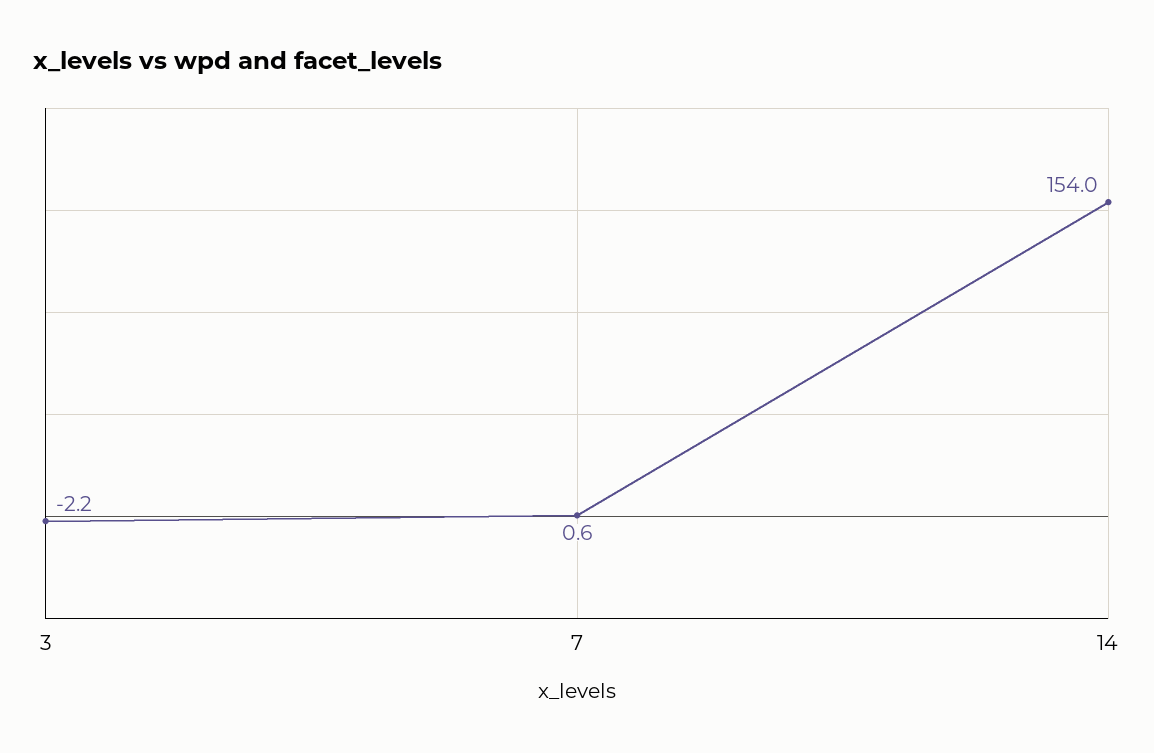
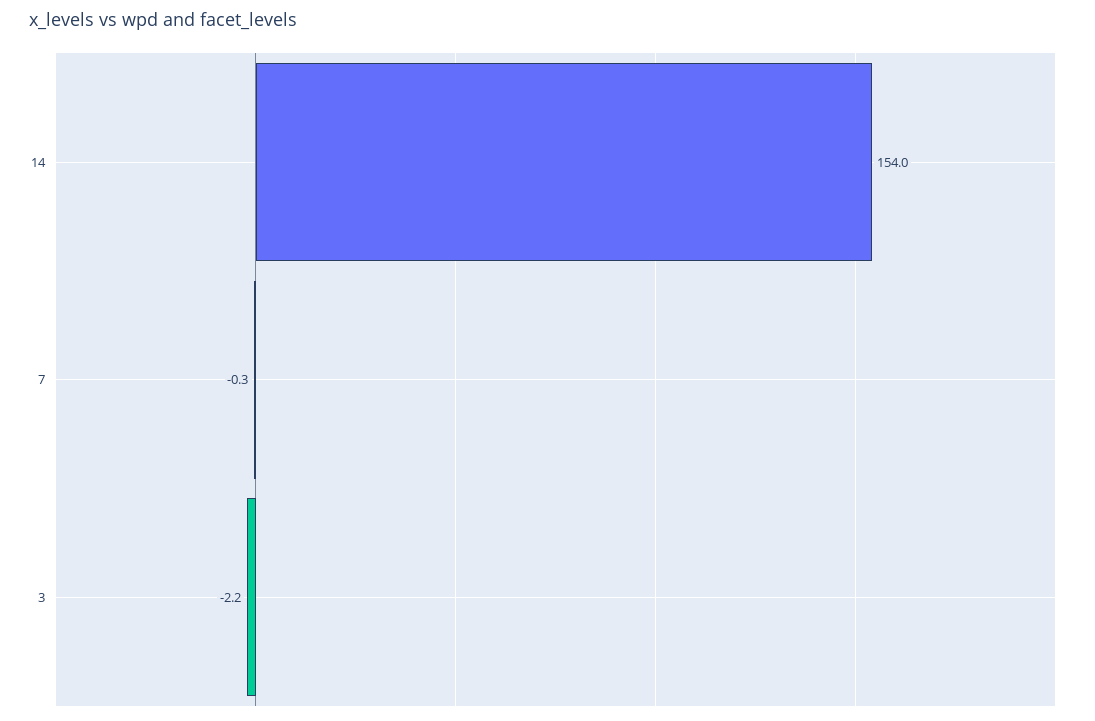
7: 0.6 -> -0.3

